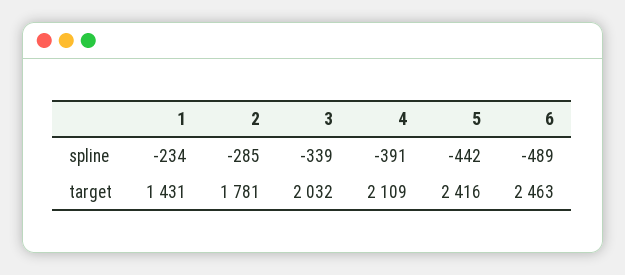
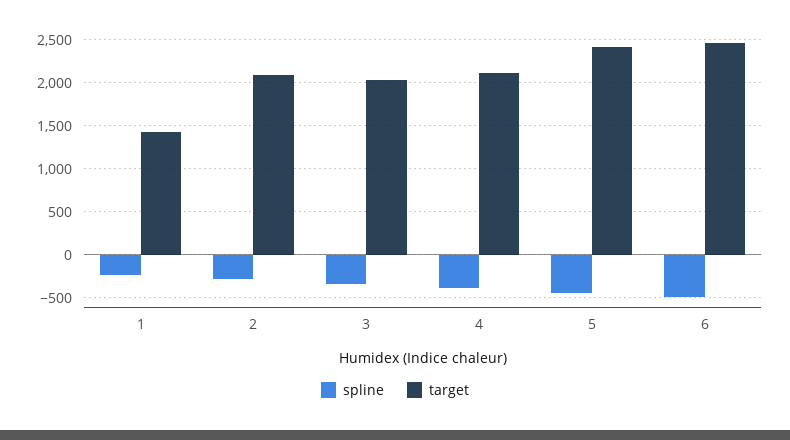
target, 2: 1781 -> 2100

